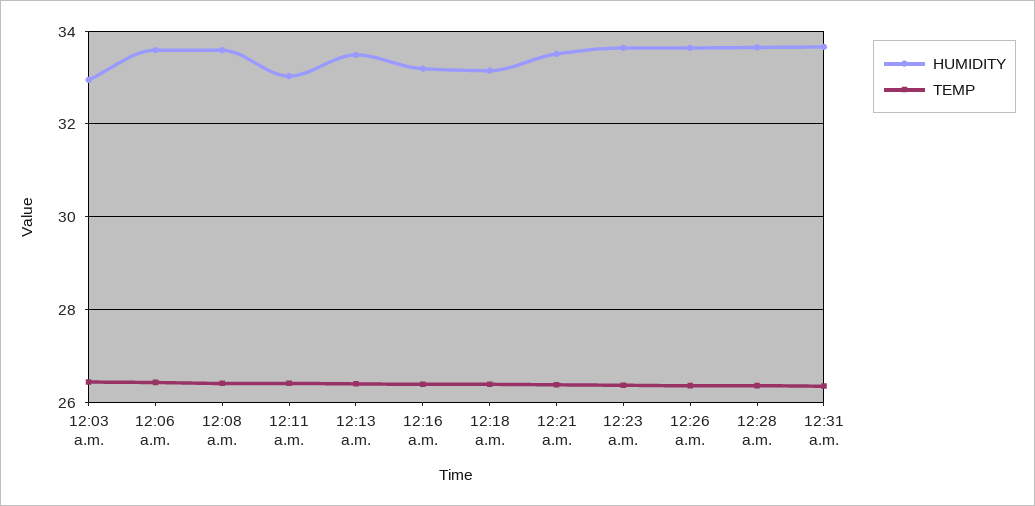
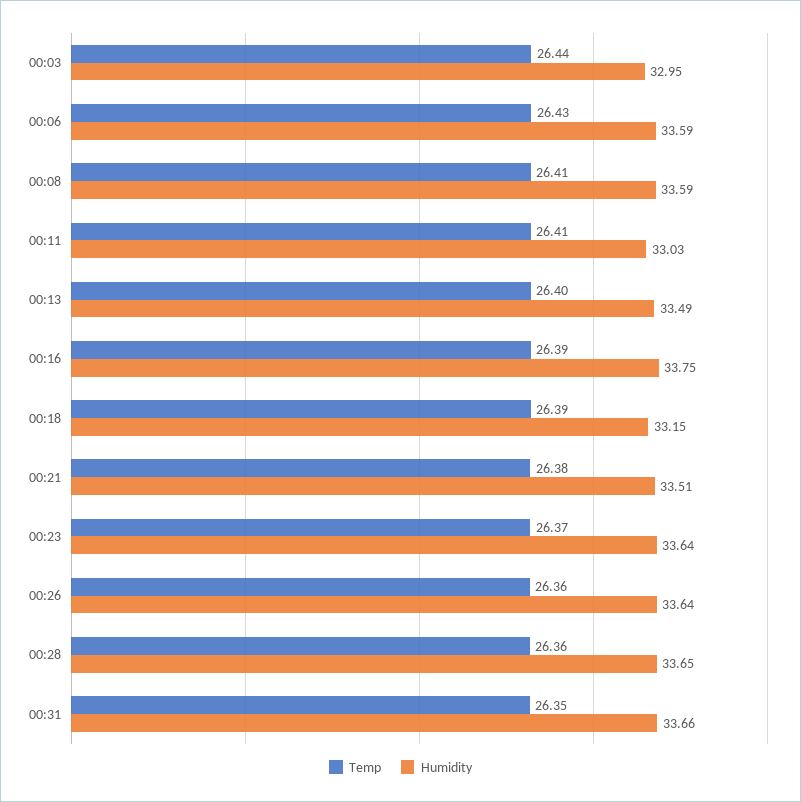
HUMIDITY, 12:16 a.m.: 33.2 -> 33.75

